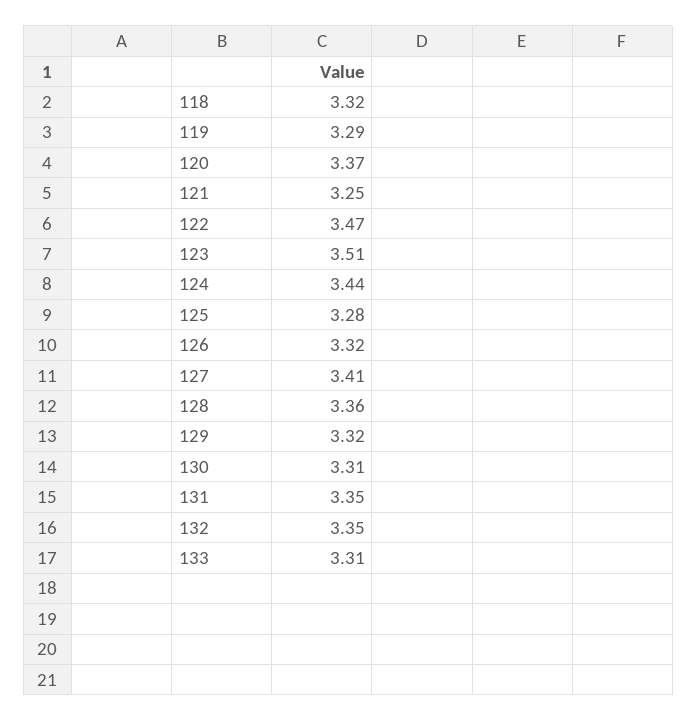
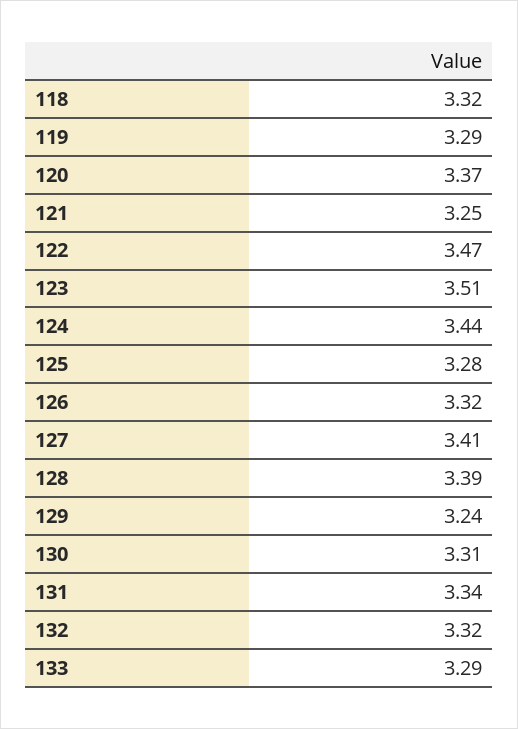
128: 3.36 -> 3.39
129: 3.32 -> 3.24
131: 3.35 -> 3.34
132: 3.35 -> 3.32
133: 3.31 -> 3.29

